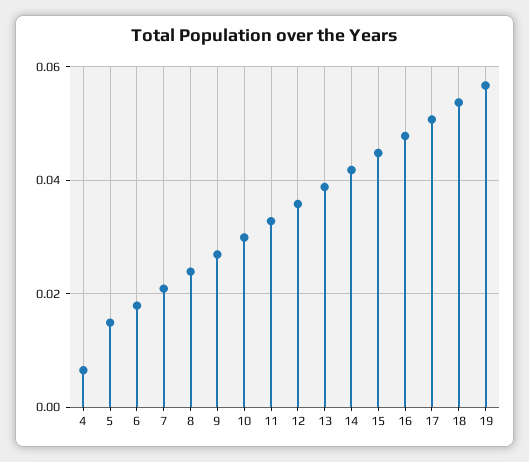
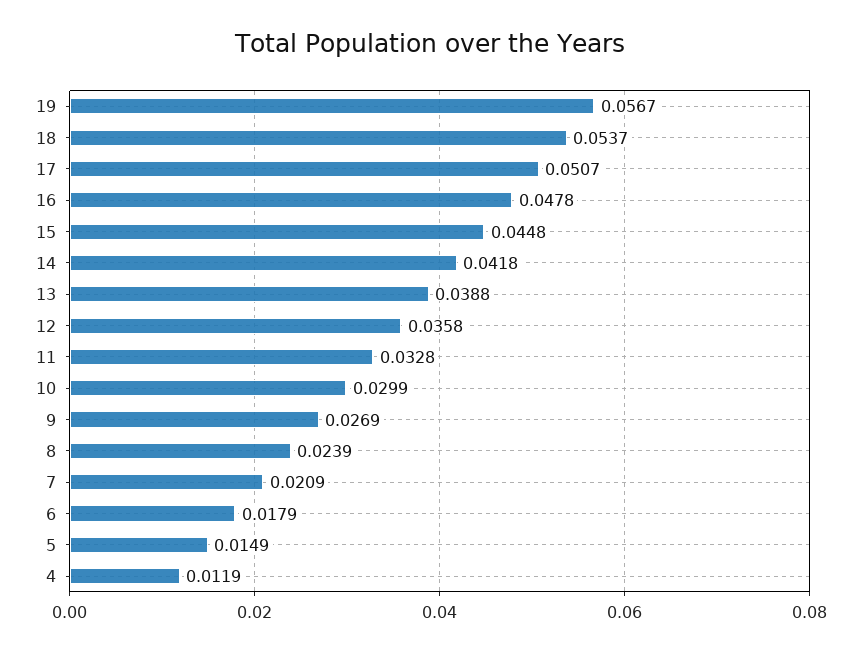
4: 0.006 -> 0.0119

